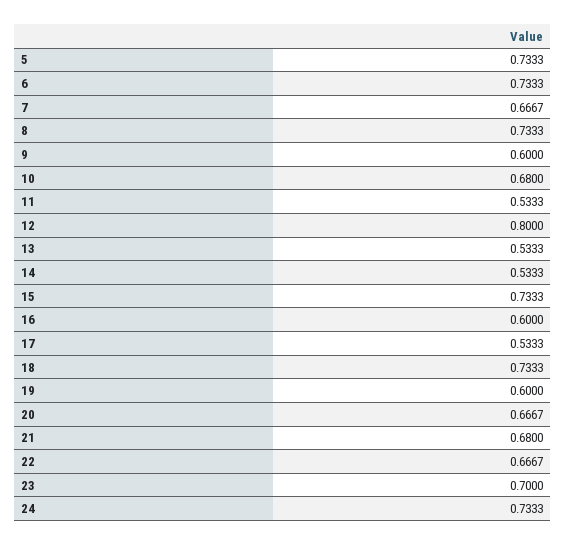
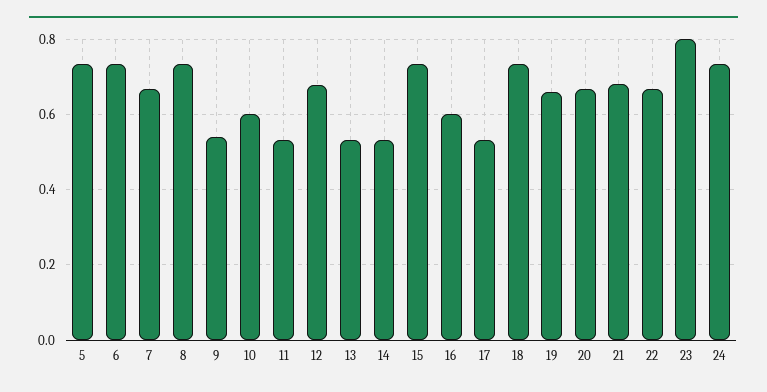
9: 0.6 -> 0.54
10: 0.68 -> 0.6
12: 0.8 -> 0.68
19: 0.6 -> 0.66
23: 0.7 -> 0.8

